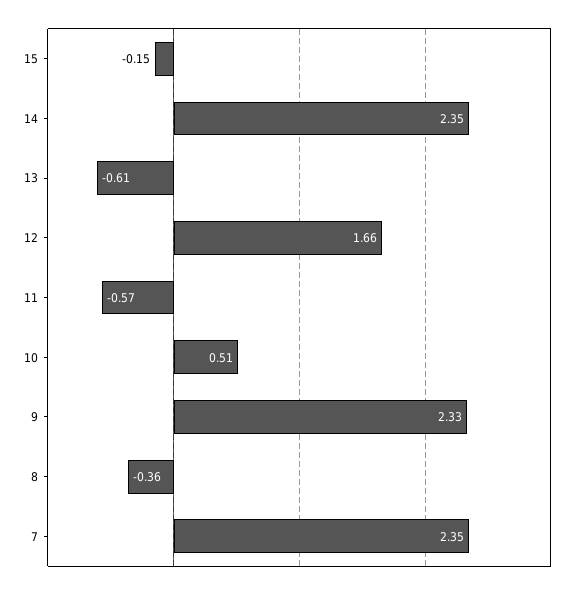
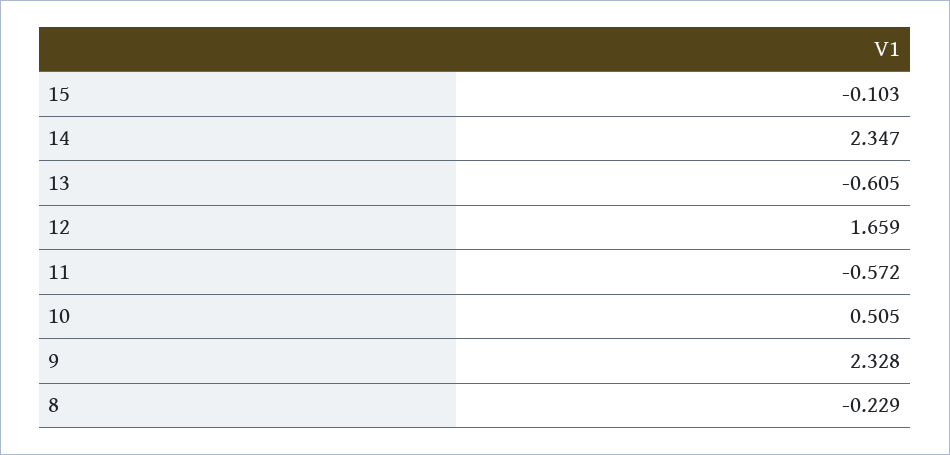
15: -0.15 -> -0.103
8: -0.36 -> -0.229
7: 2.35 -> none

